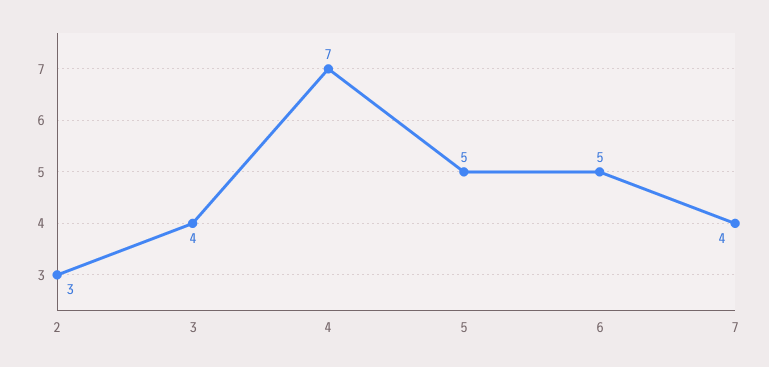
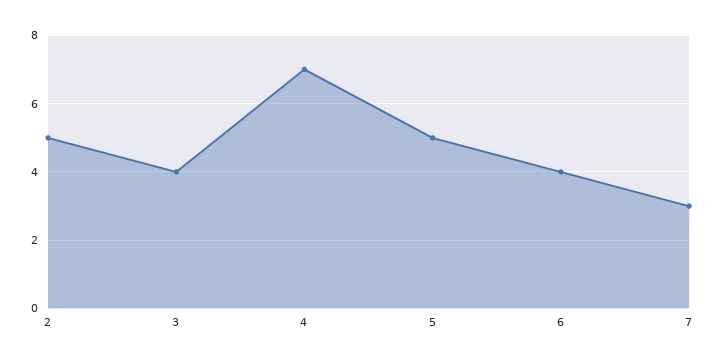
2: 3 -> 5
6: 5 -> 4
7: 4 -> 3

